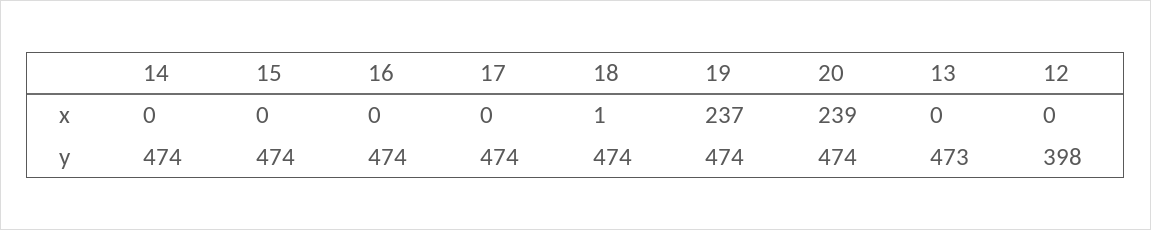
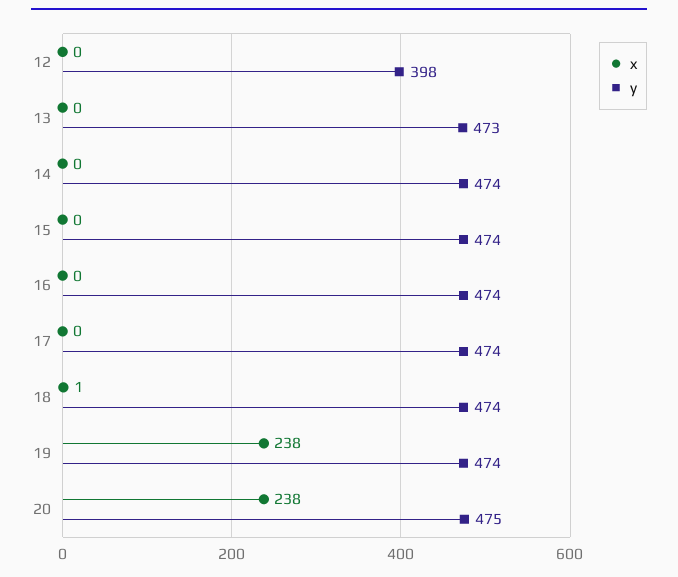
x, 19: 237 -> 238
x, 20: 239 -> 238
y, 20: 474 -> 475

